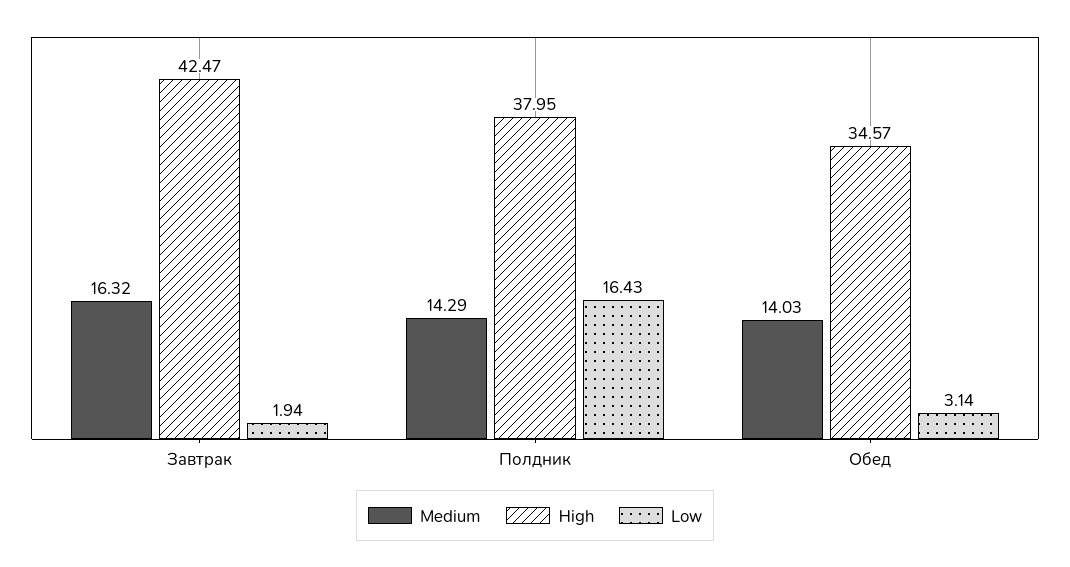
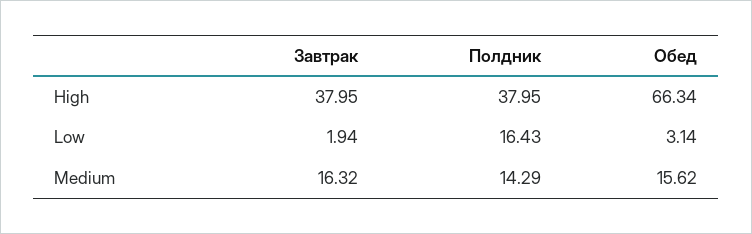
High, Завтрак: 42.47 -> 37.95
Medium, Обед: 14.03 -> 15.62
High, Обед: 34.57 -> 66.34

